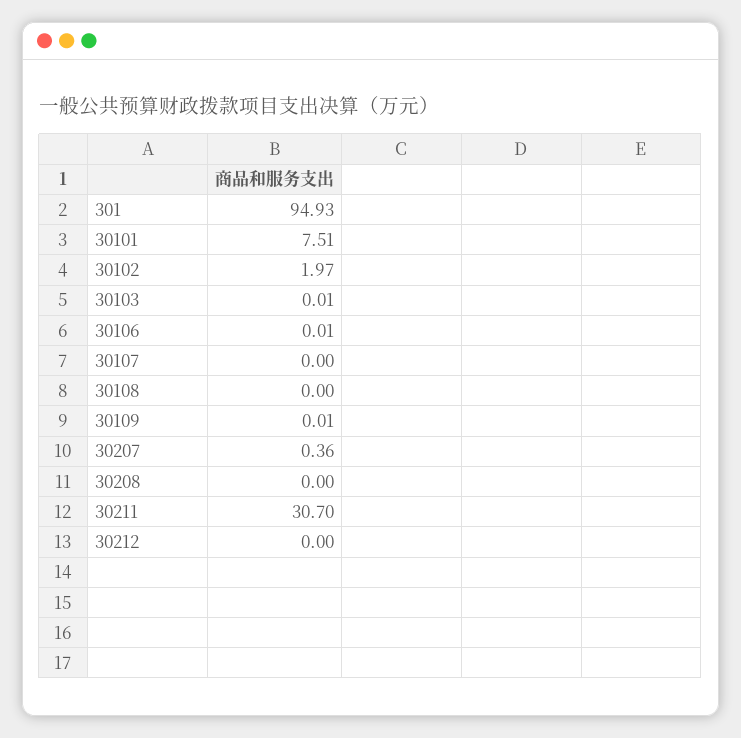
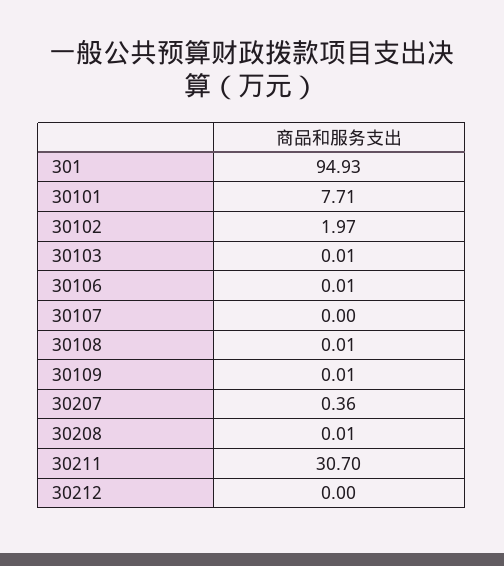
30101: 7.51 -> 7.71
30108: 0 -> 0.01
30208: 0 -> 0.01

